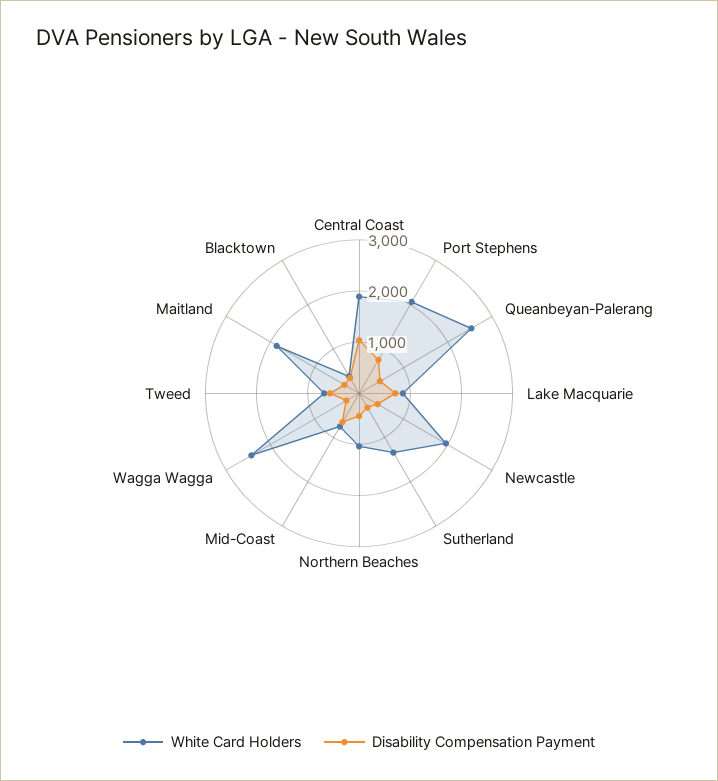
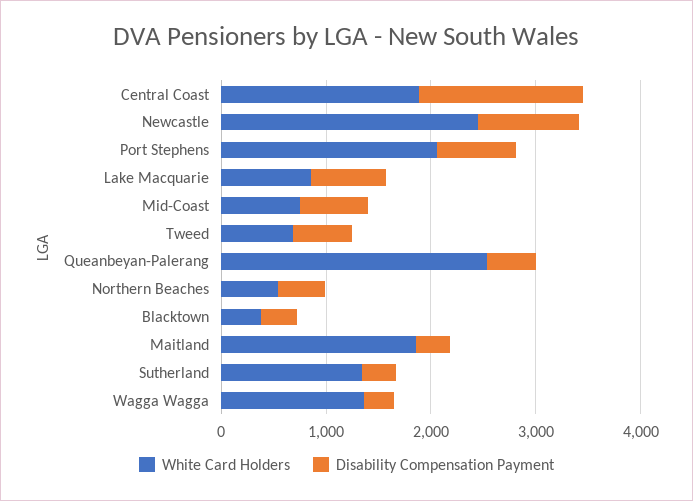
Disability Compensation Payment, Central Coast: 1000 -> 1600
White Card Holders, Newcastle: 2000 -> 2400
Disability Compensation Payment, Newcastle: 400 -> 1000
White Card Holders, Northern Beaches: 1000 -> 600
White Card Holders, Wagga Wagga: 2400 -> 1400

